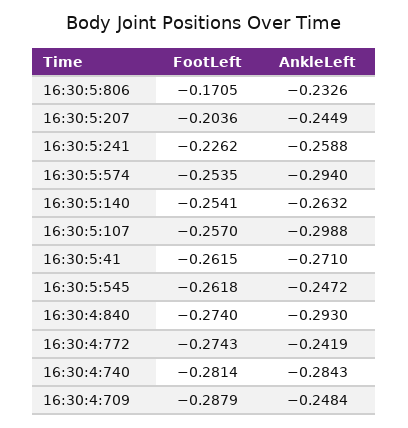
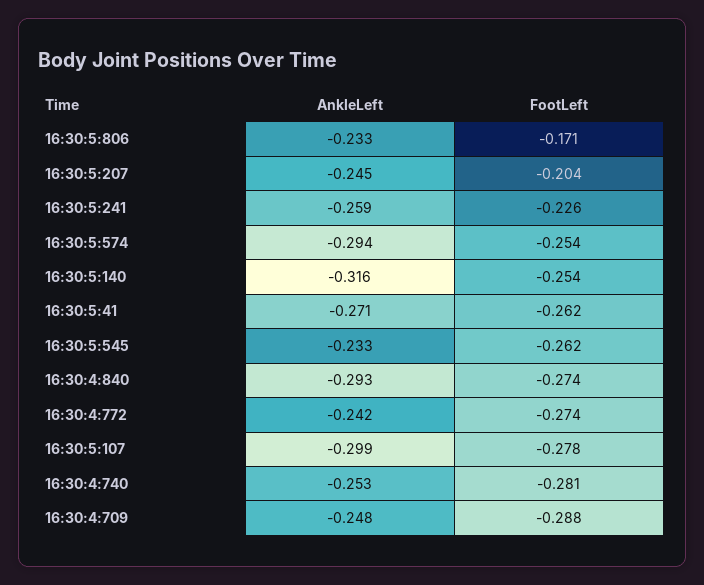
AnkleLeft, 16:30:5:140: -0.2632 -> -0.316
FootLeft, 16:30:5:107: -0.257 -> -0.278
AnkleLeft, 16:30:5:545: -0.2472 -> -0.233
AnkleLeft, 16:30:4:740: -0.2843 -> -0.253

